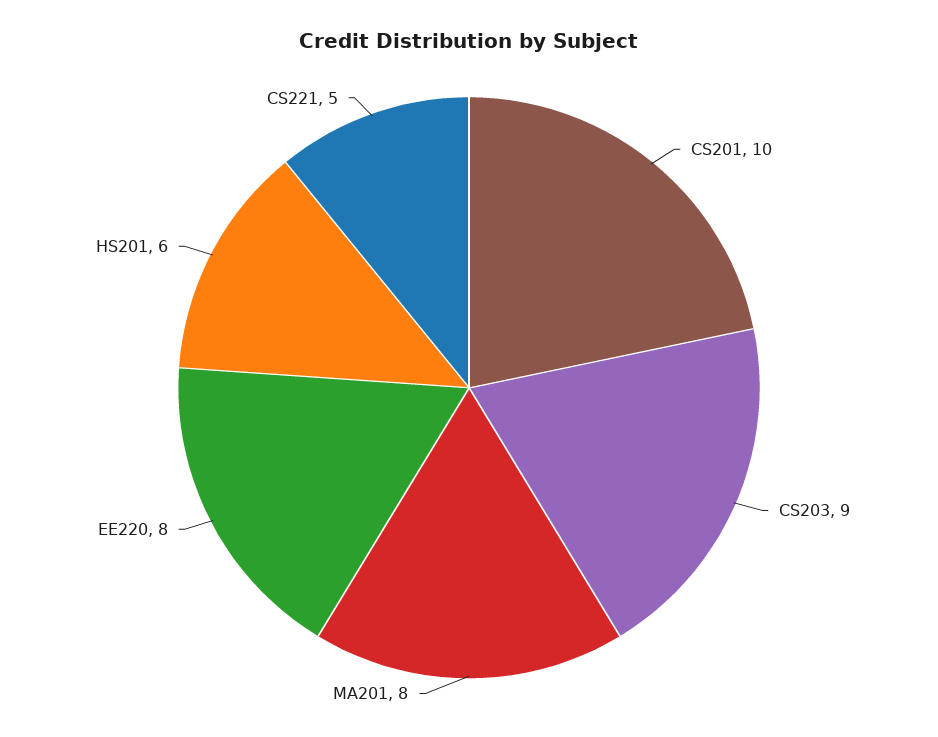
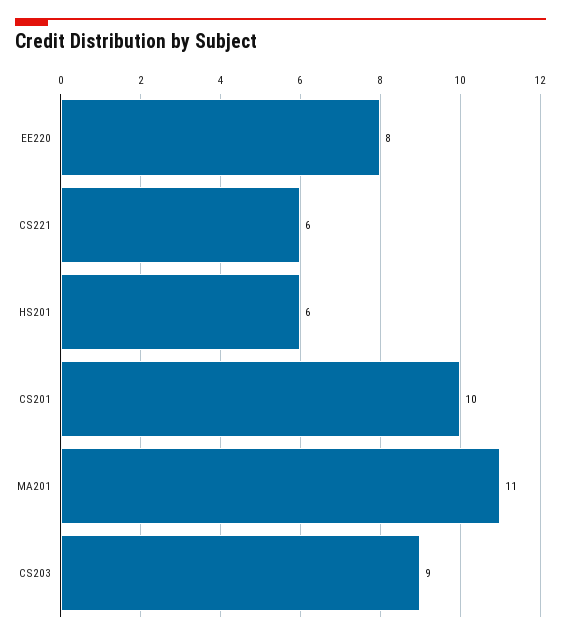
MA201: 8 -> 11
CS221: 5 -> 6

